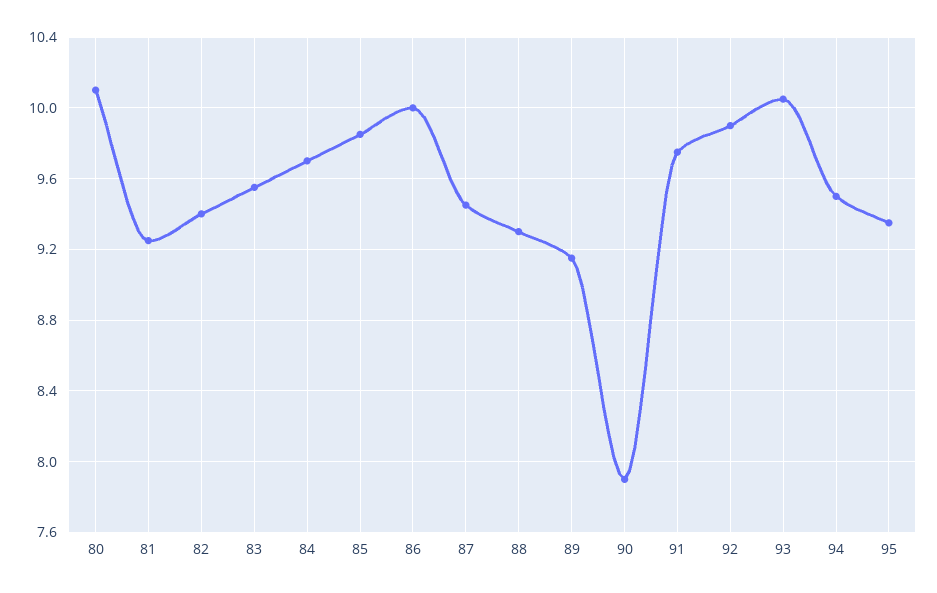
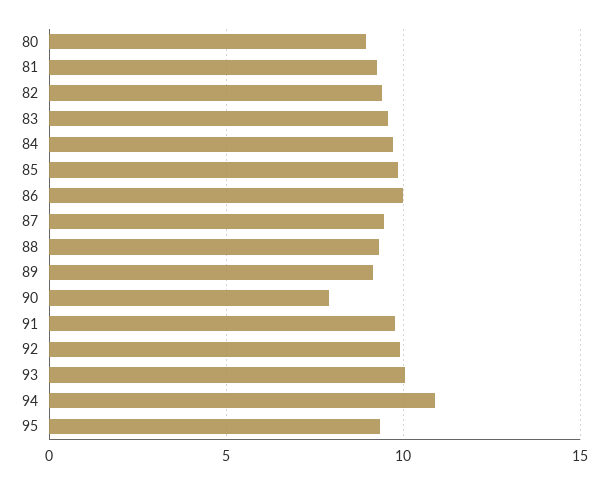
80: 10.1 -> 9
94: 9.5 -> 11

